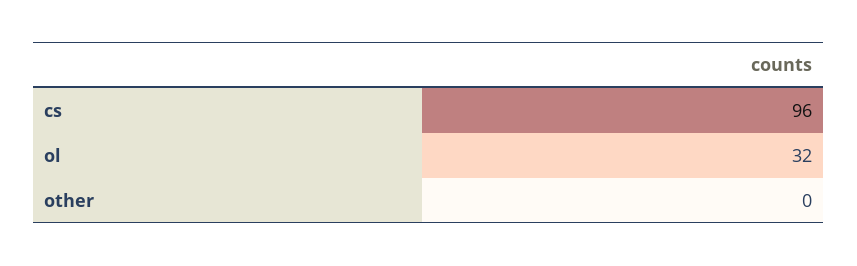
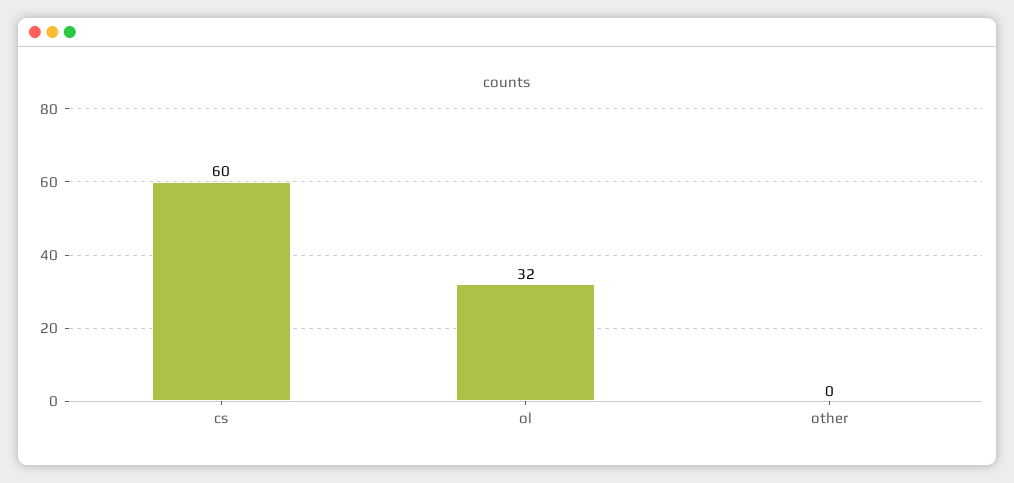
cs: 96 -> 60

